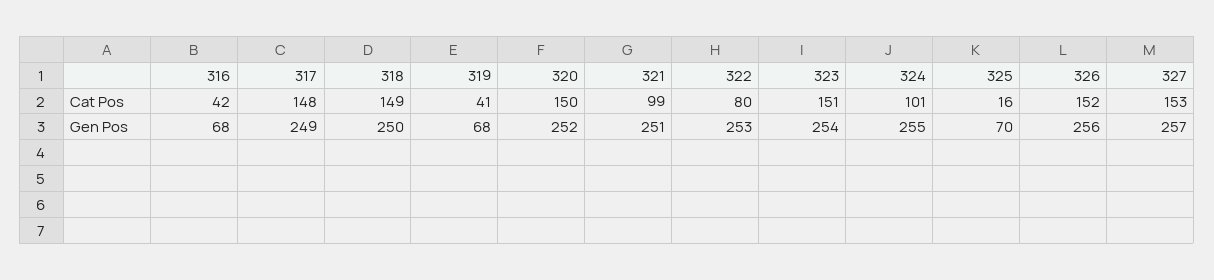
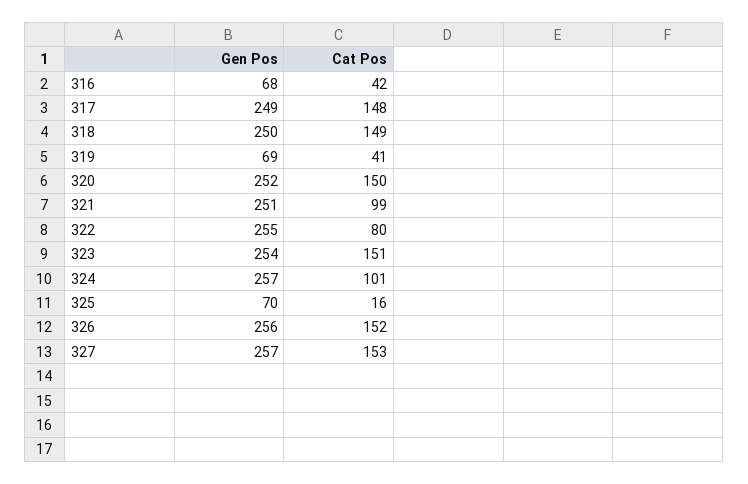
319, Gen Pos: 68 -> 69
322, Gen Pos: 253 -> 255
324, Gen Pos: 255 -> 257

